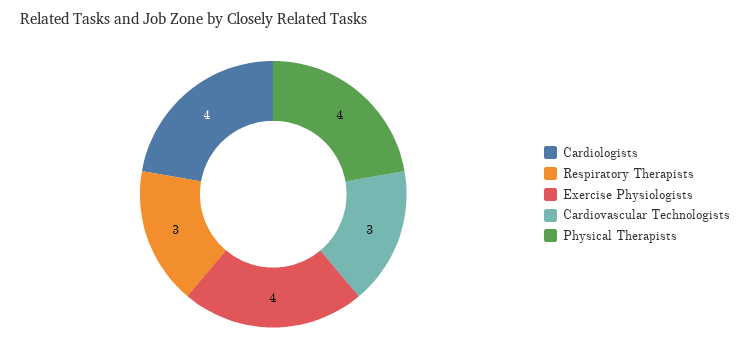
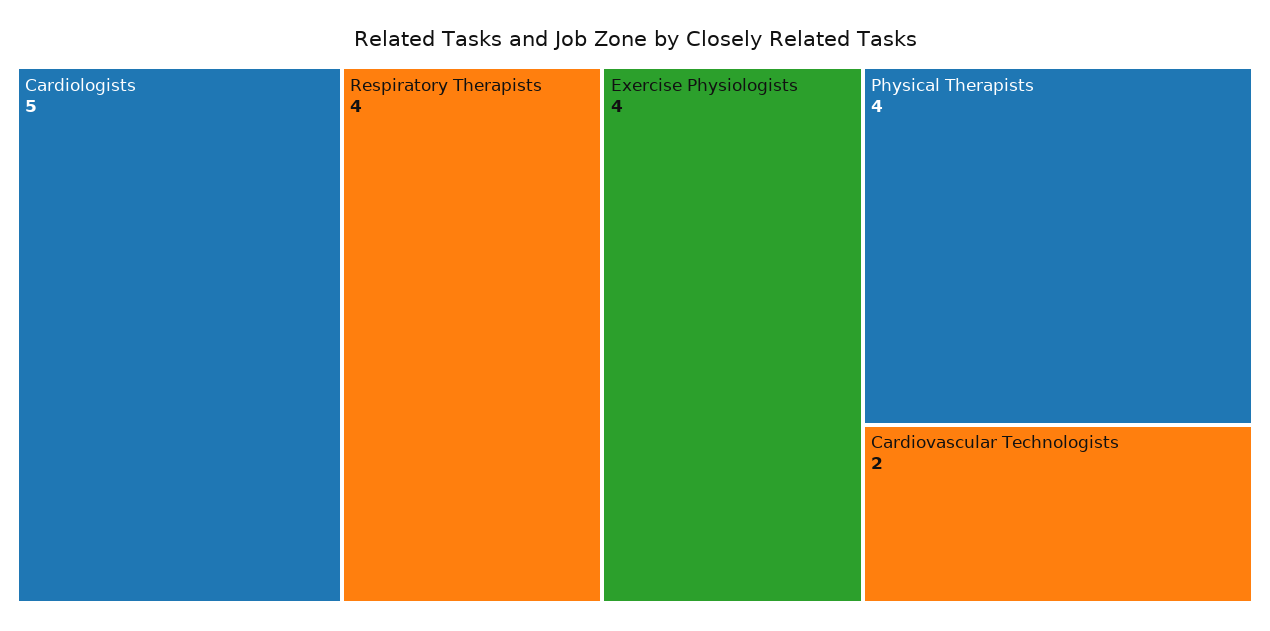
Cardiologists: 4 -> 5
Respiratory Therapists: 3 -> 4
Cardiovascular Technologists: 3 -> 2

